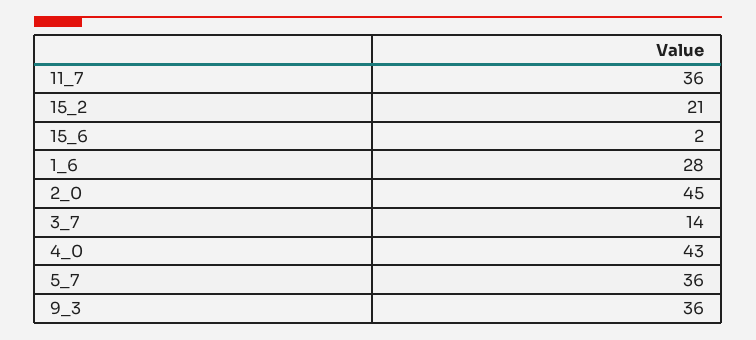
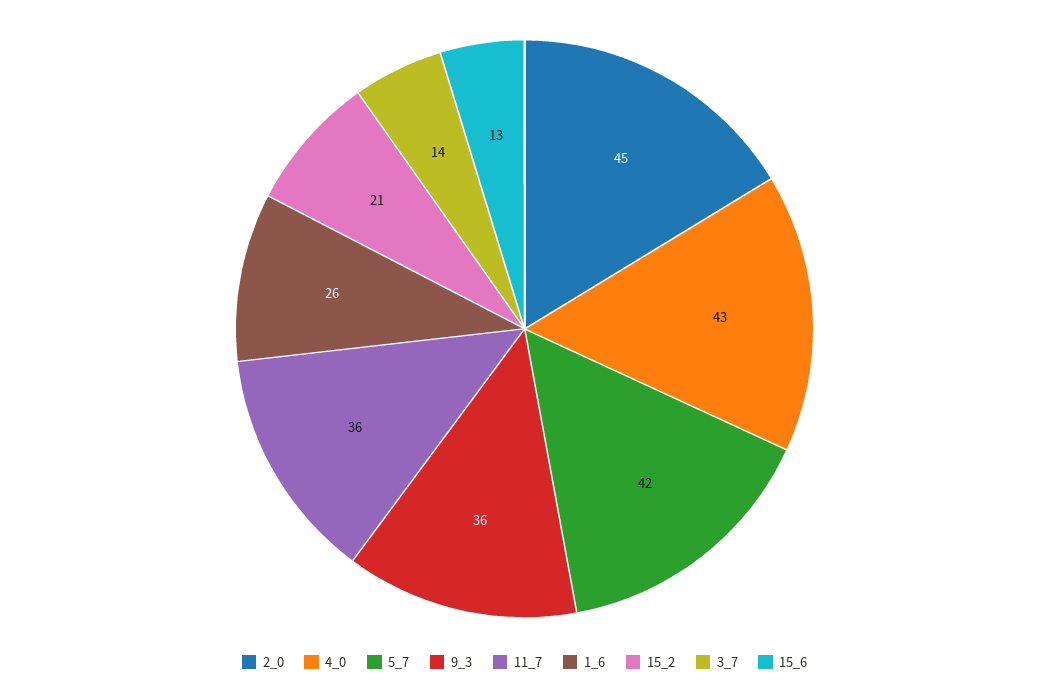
15_6: 2 -> 13
1_6: 28 -> 26
5_7: 36 -> 42

